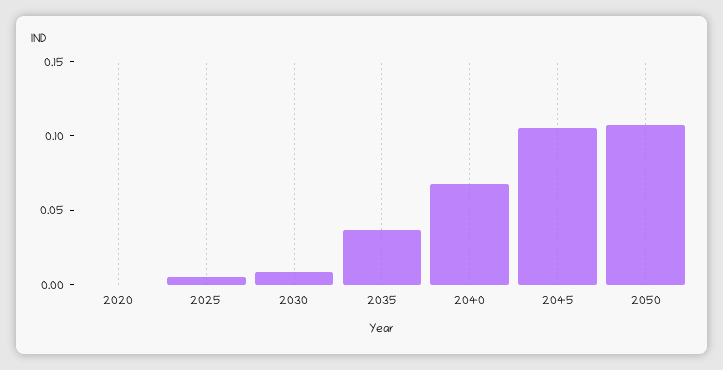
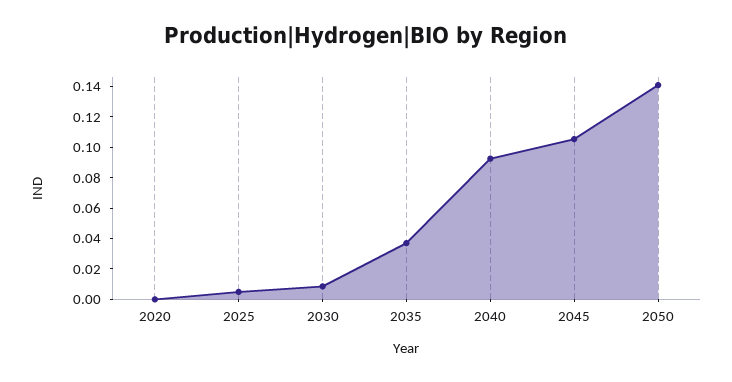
2040: 0.07 -> 0.09
2050: 0.11 -> 0.14

